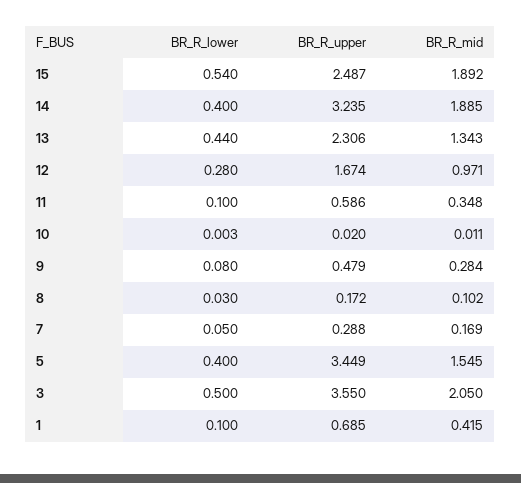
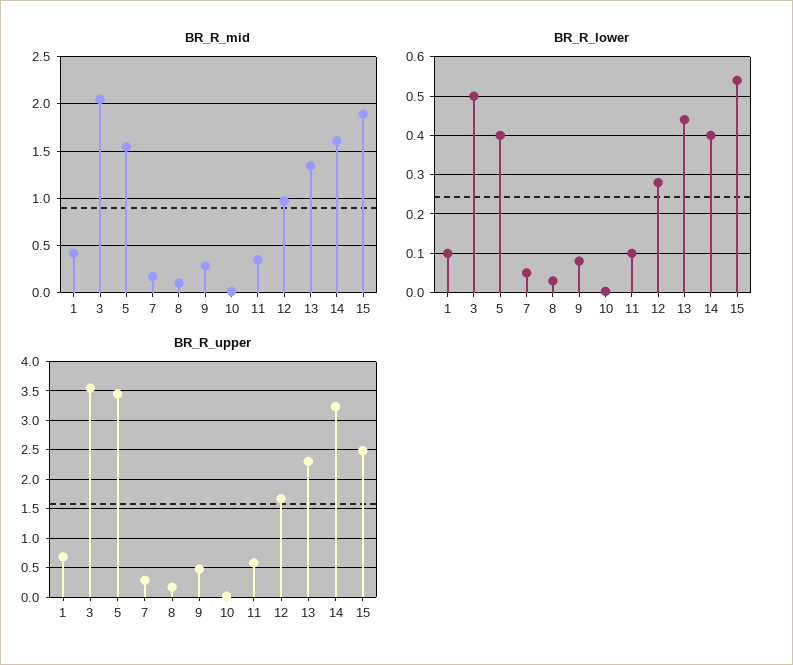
BR_R_mid, 14: 1.885 -> 1.6

